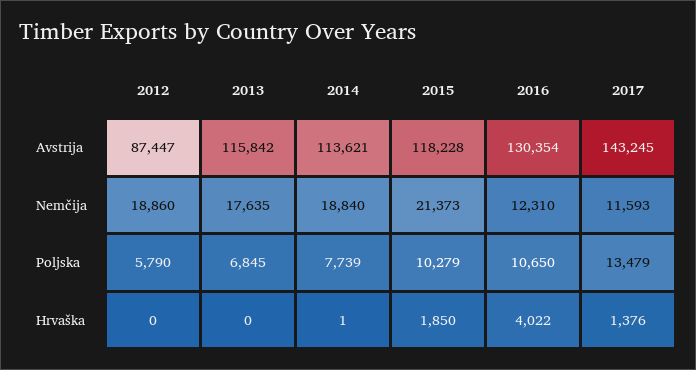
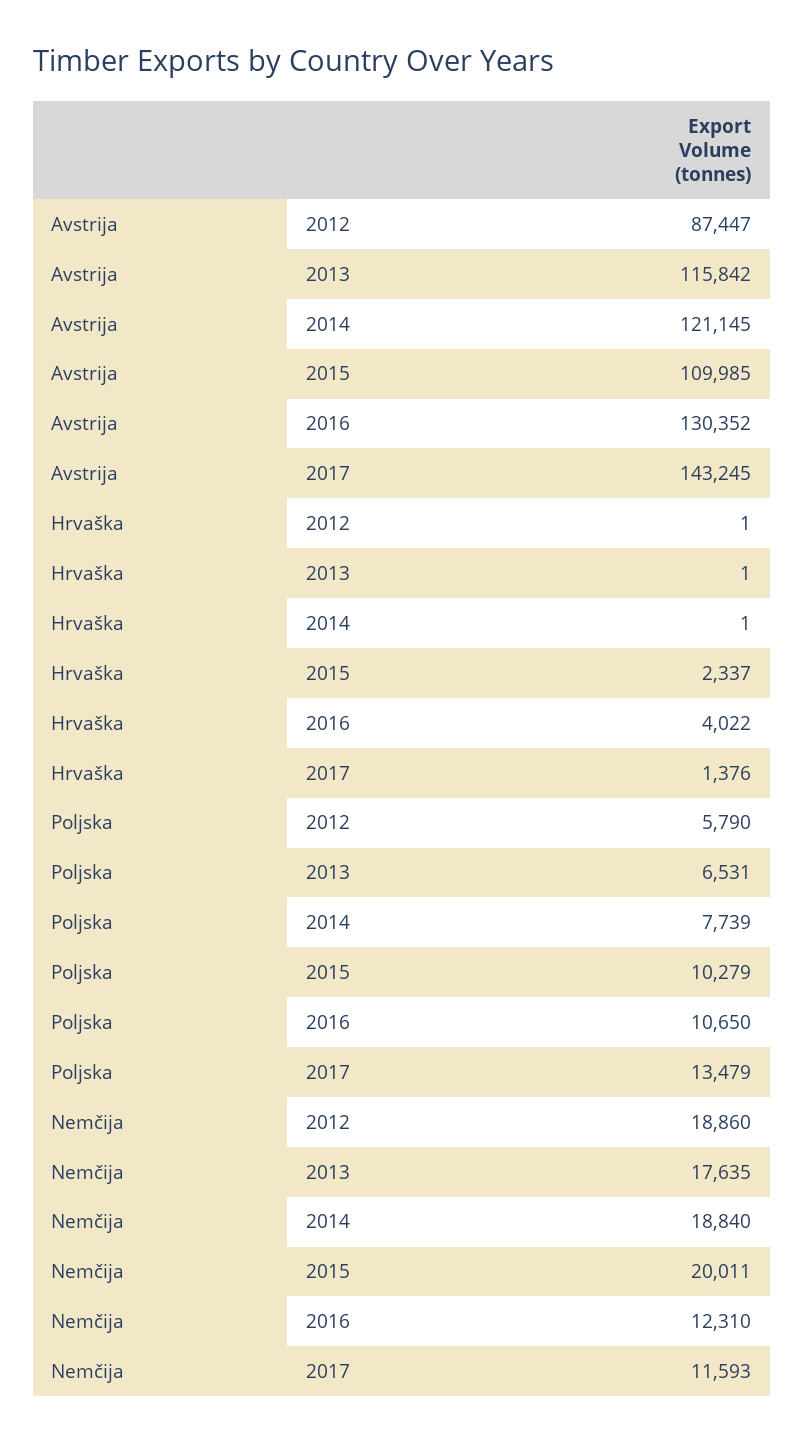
2014, Avstrija: 113621 -> 121145
2015, Avstrija: 118228 -> 109985
2016, Avstrija: 130354 -> 130352
2015, Nemčija: 21373 -> 20011
2013, Poljska: 6845 -> 6531
2012, Hrvaška: 0 -> 1
2013, Hrvaška: 0 -> 1
2015, Hrvaška: 1850 -> 2337

